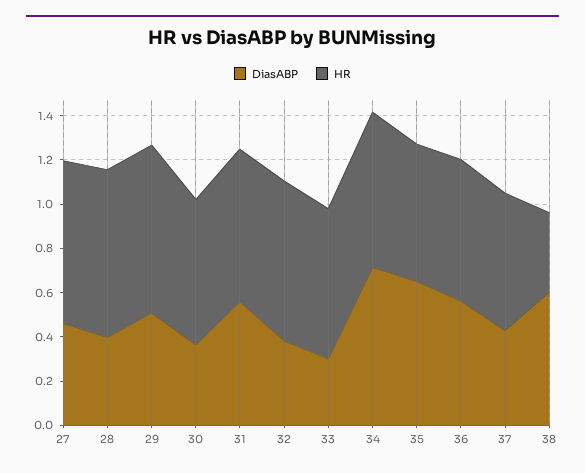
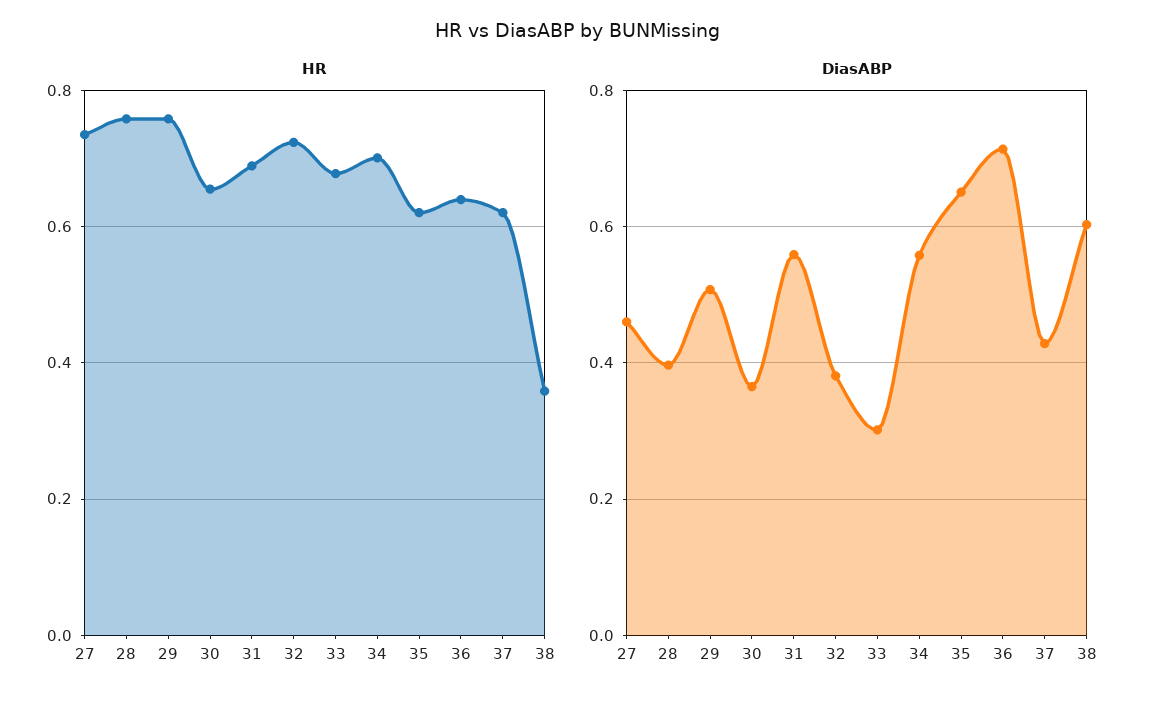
DiasABP, 34: 0.7 -> 0.56
DiasABP, 36: 0.55 -> 0.72

